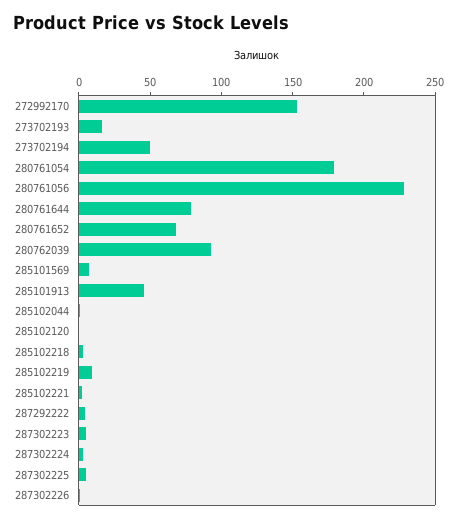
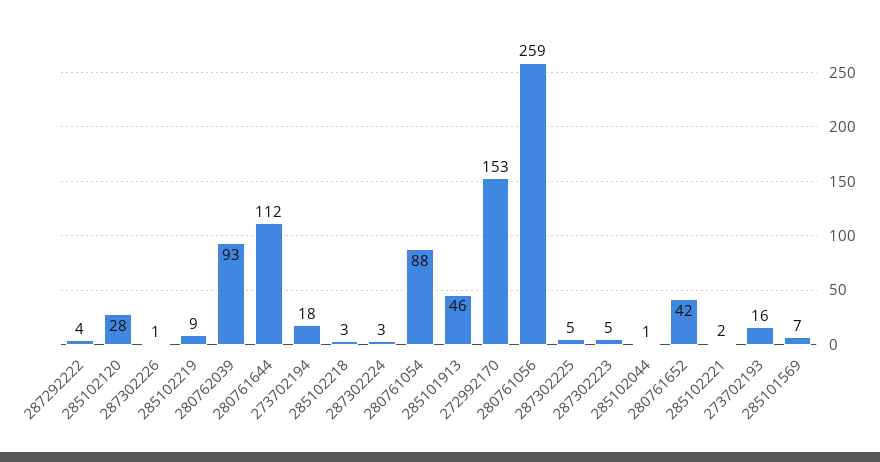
273702194: 50 -> 18
280761054: 180 -> 88
280761056: 230 -> 259
280761644: 80 -> 112
280761652: 70 -> 42
285102120: 0 -> 28

